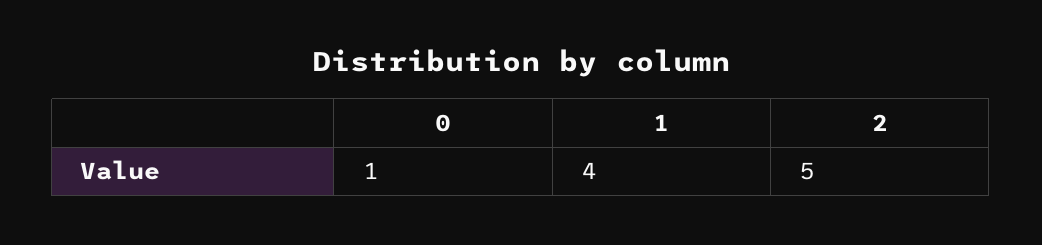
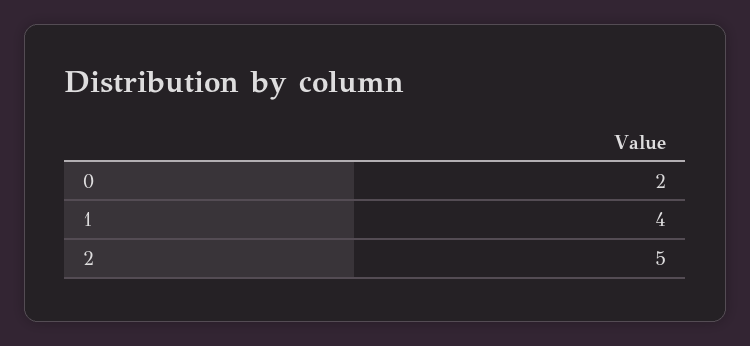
0: 1 -> 2

